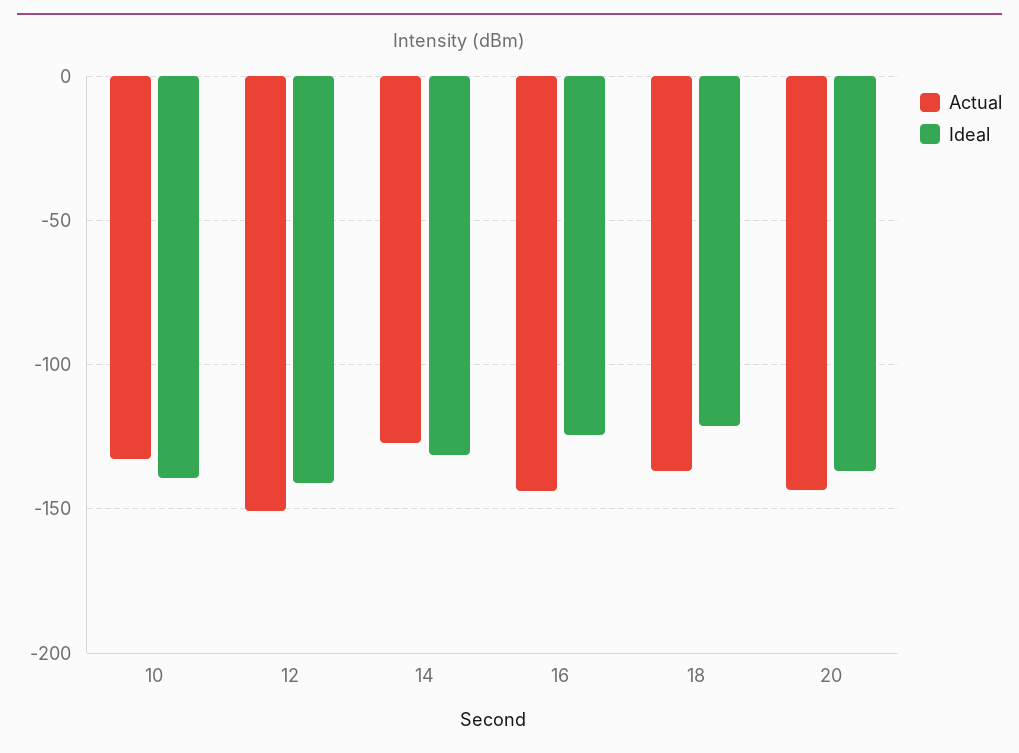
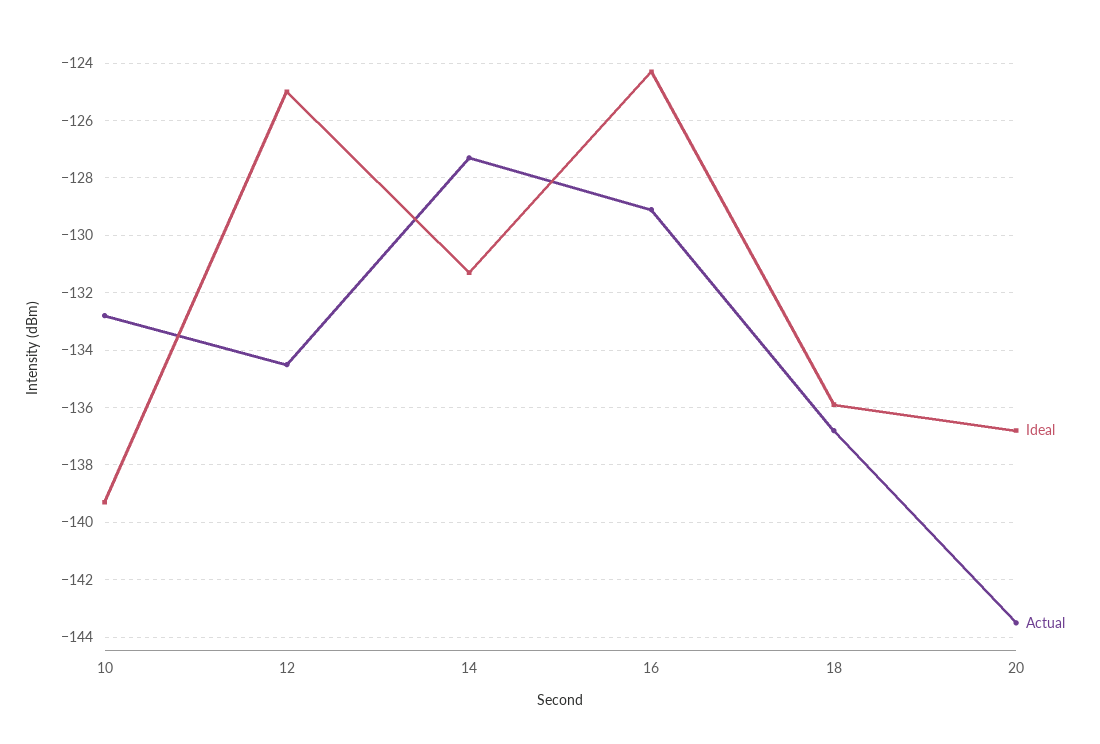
Actual, 12: -150 -> -134.5
Ideal, 12: -140 -> -125
Actual, 16: -145 -> -129
Ideal, 18: -120 -> -136

